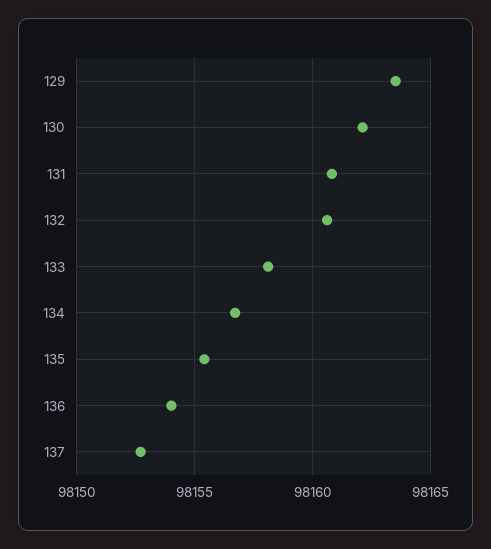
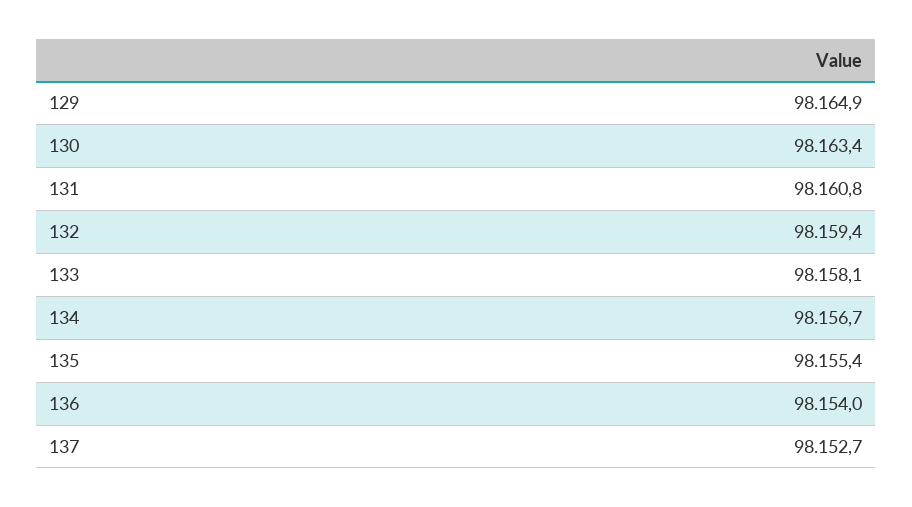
129: 98163.5 -> 98164.9
130: 98162 -> 98163.4
132: 98160.5 -> 98159.4

